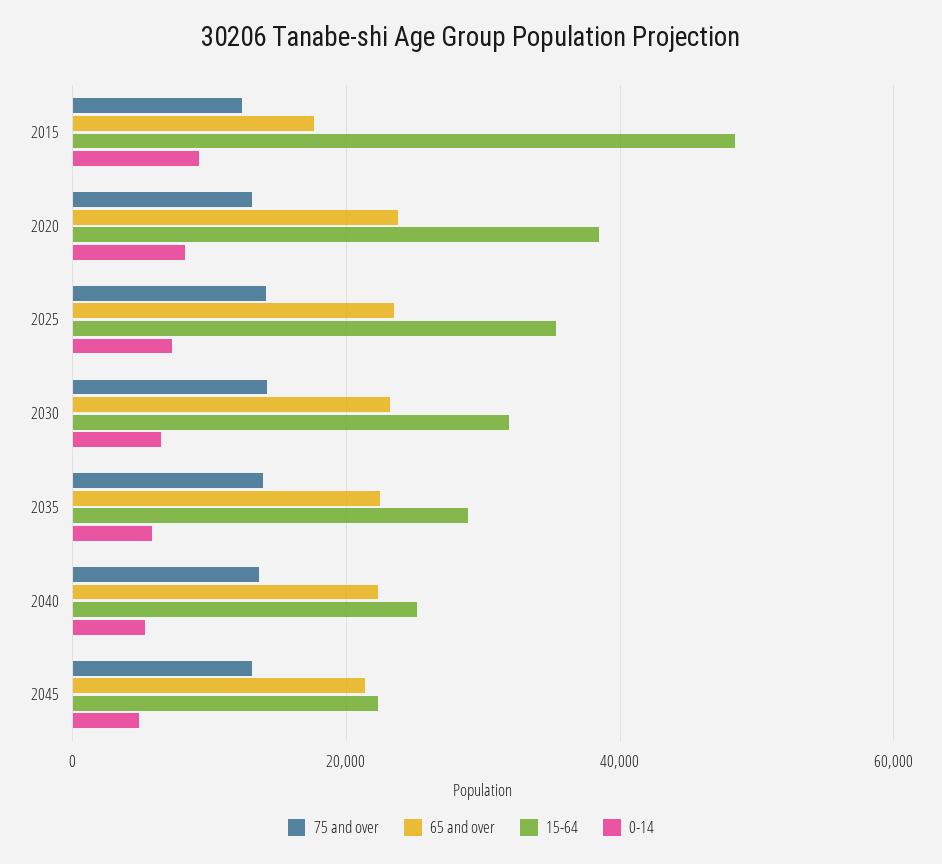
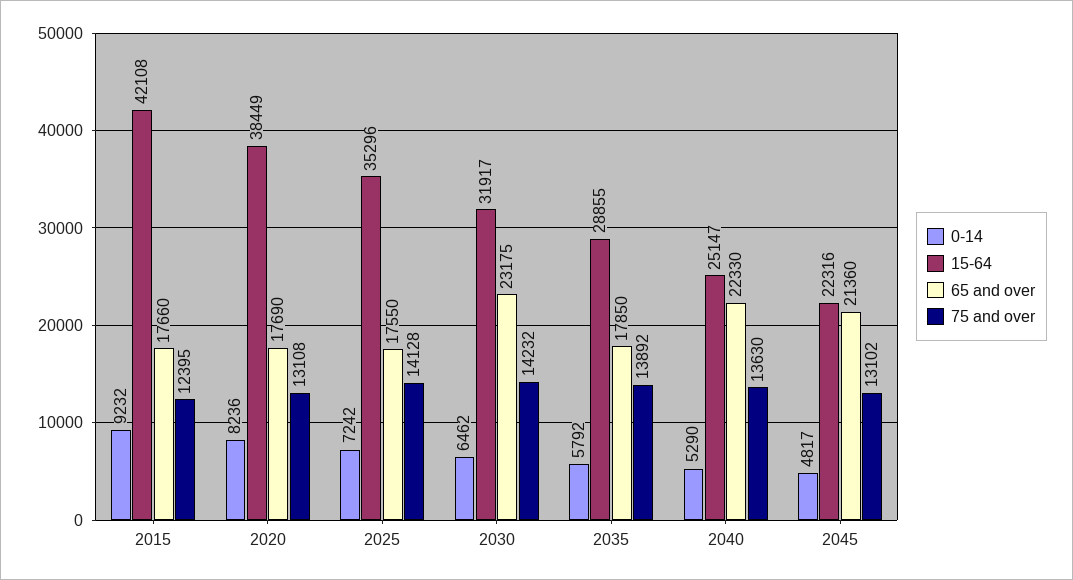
15-64, 2015: 48000 -> 42108
65 and over, 2020: 24000 -> 17690
65 and over, 2025: 24000 -> 17550
65 and over, 2035: 22000 -> 17850

